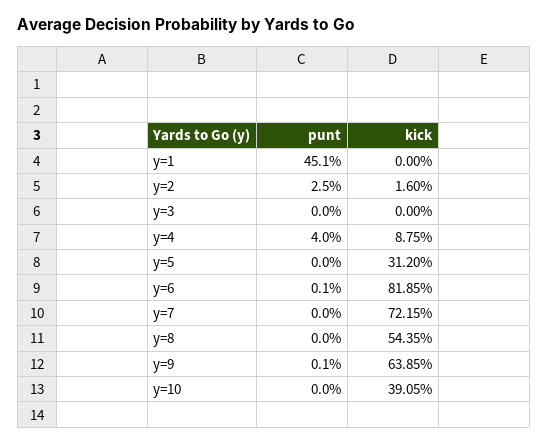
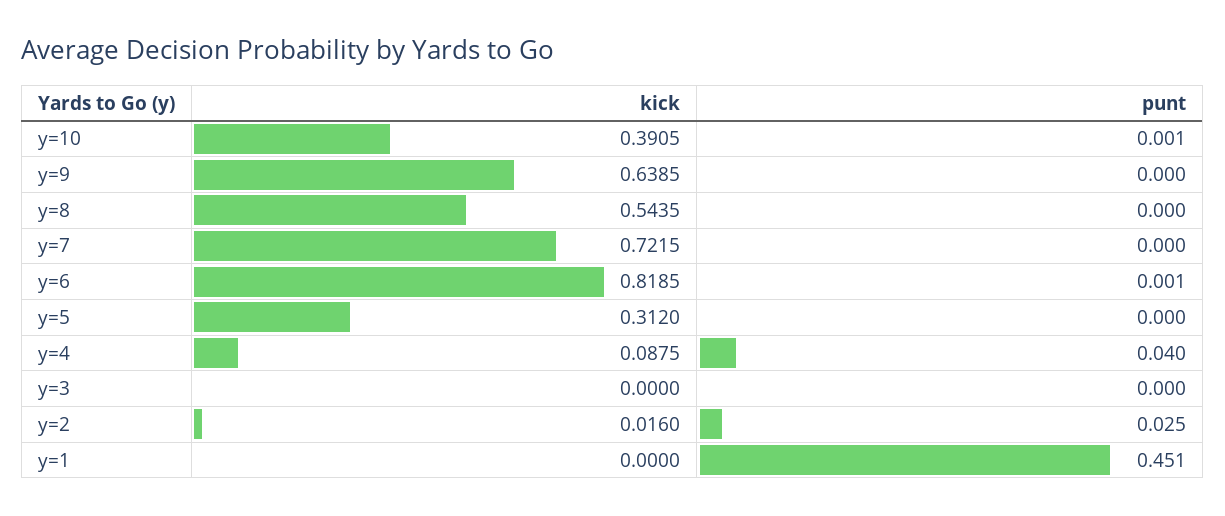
punt, y=9: 0.001 -> 0
punt, y=10: 0 -> 0.001

